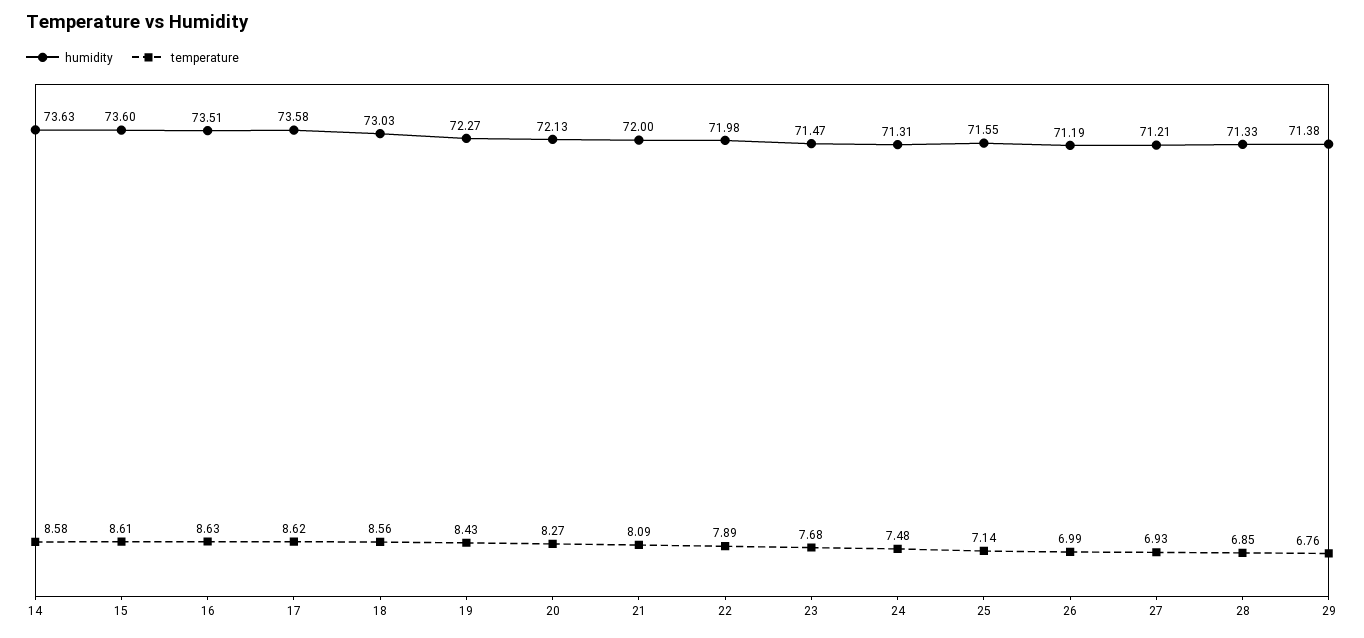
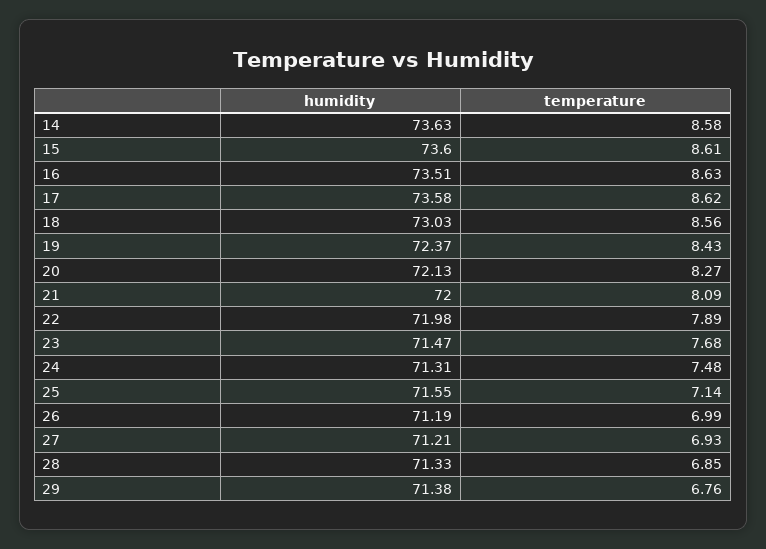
humidity, 19: 72.27 -> 72.37

